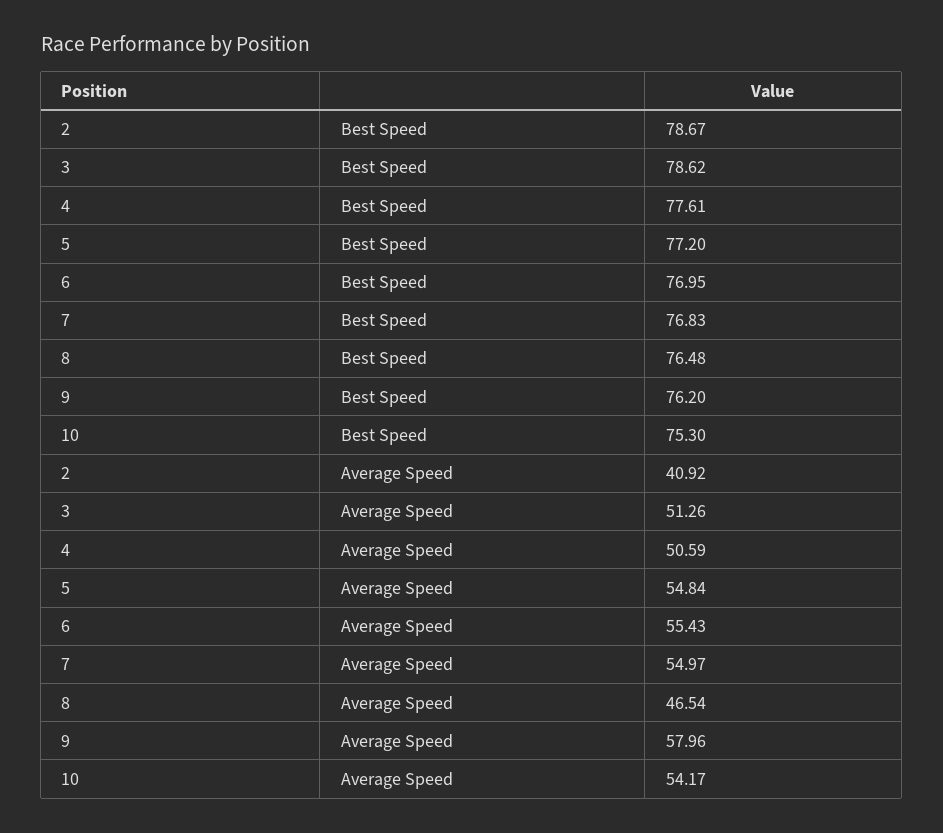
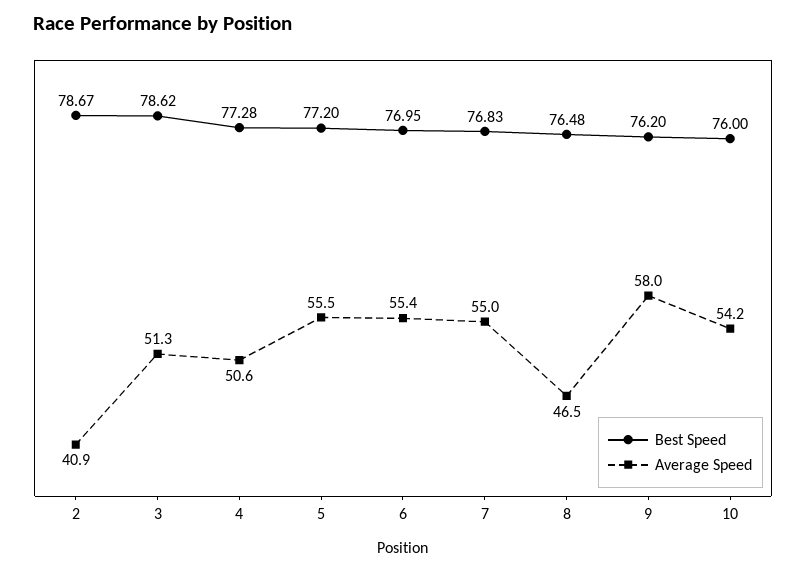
Best Speed, 4: 77.61 -> 77.28
Best Speed, 10: 75.3 -> 76
Average Speed, 5: 54.84 -> 55.5

